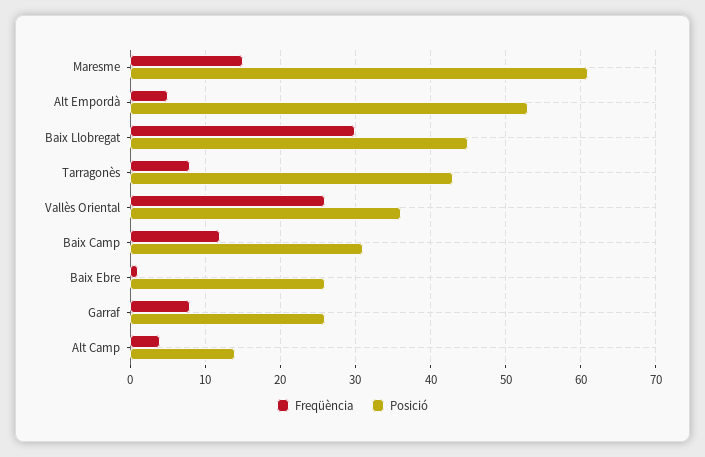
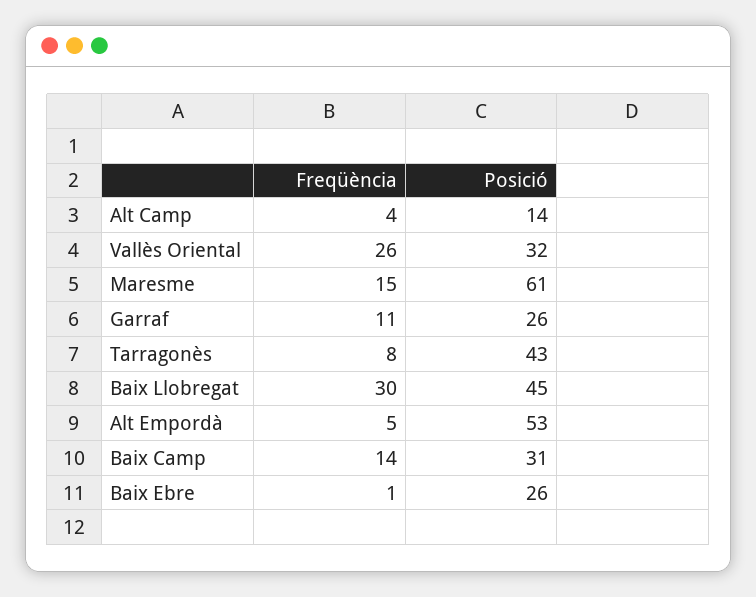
Posició, Vallès Oriental: 36 -> 32
Freqüència, Baix Camp: 12 -> 14
Freqüència, Garraf: 8 -> 11

